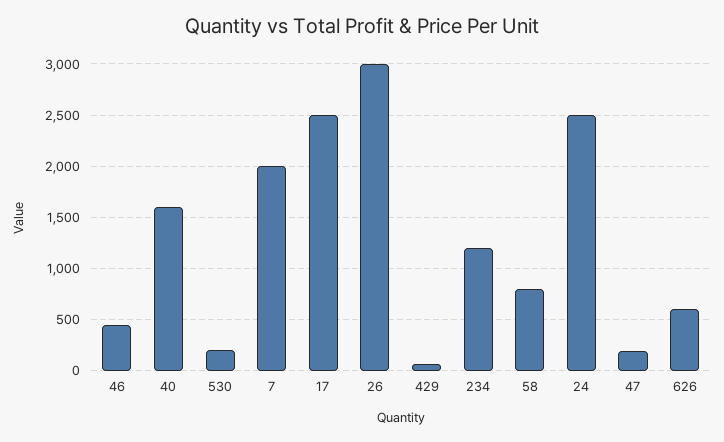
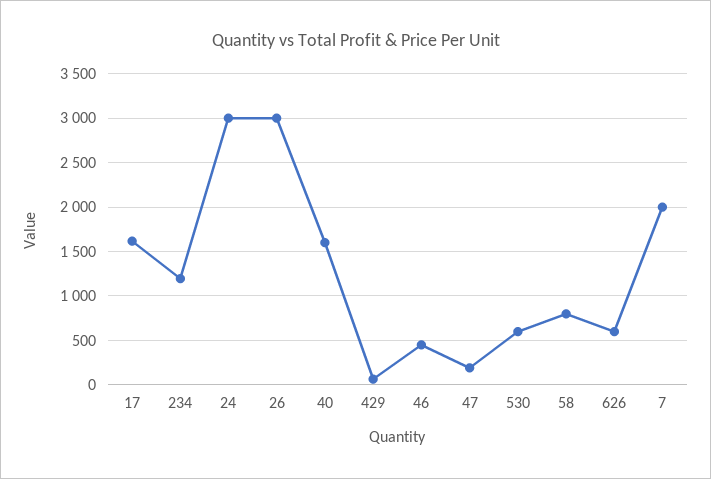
530: 200 -> 600
17: 2500 -> 1600
24: 2500 -> 3000

